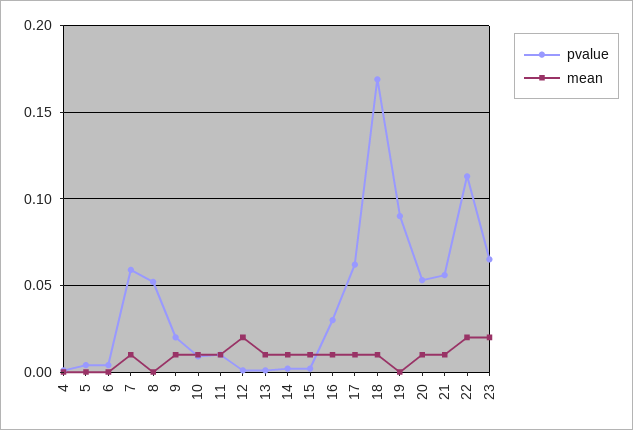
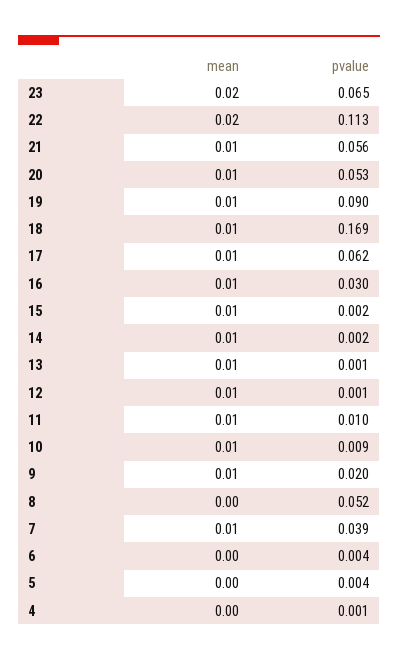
pvalue, 7: 0.06 -> 0.039
mean, 12: 0.02 -> 0.01
mean, 19: 0 -> 0.01

